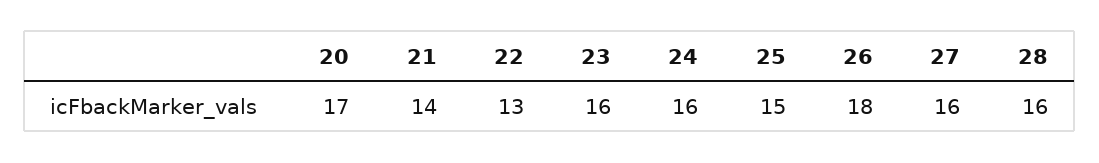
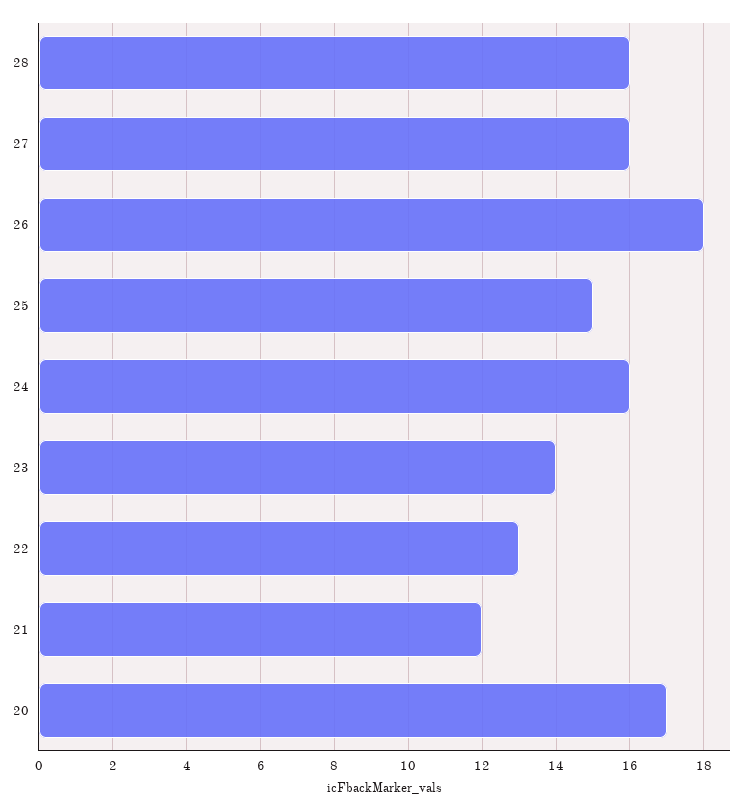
21: 14 -> 12
23: 16 -> 14

